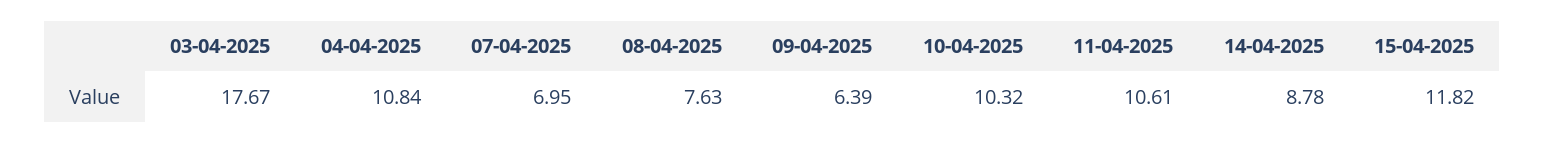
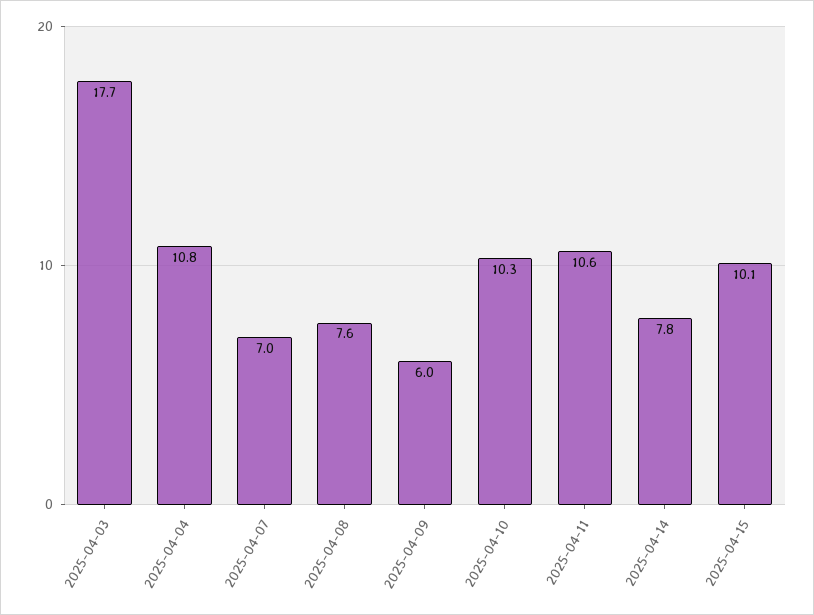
09-04-2025: 6.39 -> 6
14-04-2025: 8.78 -> 7.8
15-04-2025: 11.82 -> 10.1

